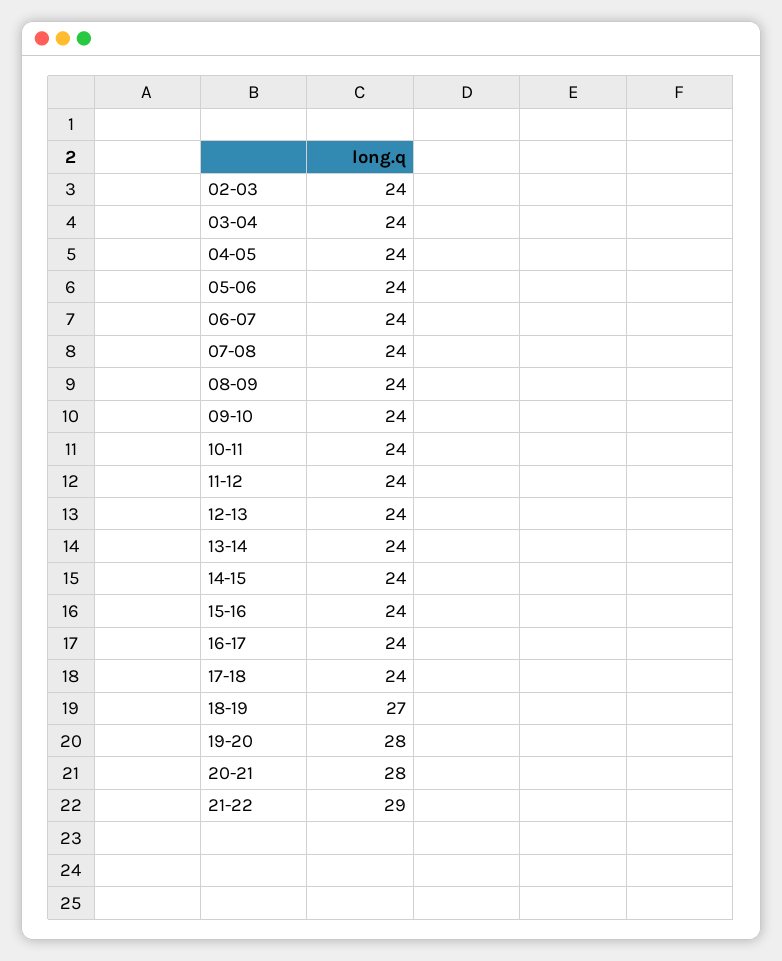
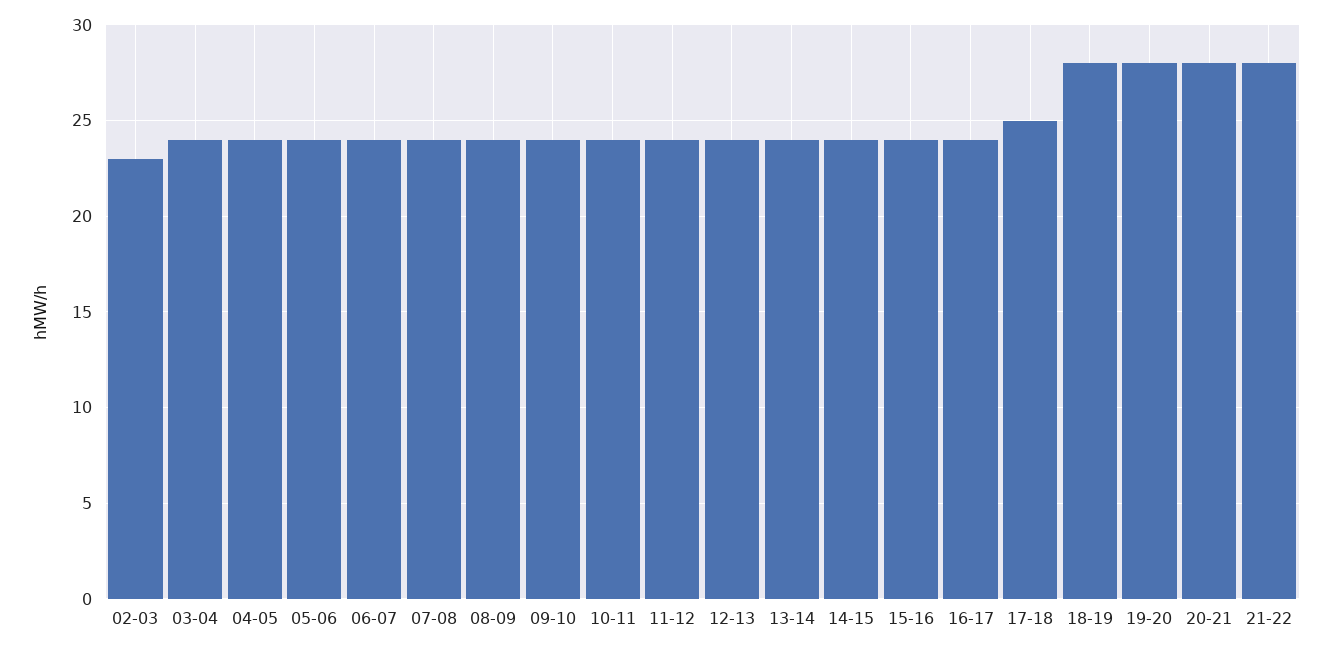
02-03: 24 -> 23
17-18: 24 -> 25
18-19: 27 -> 28
21-22: 29 -> 28

